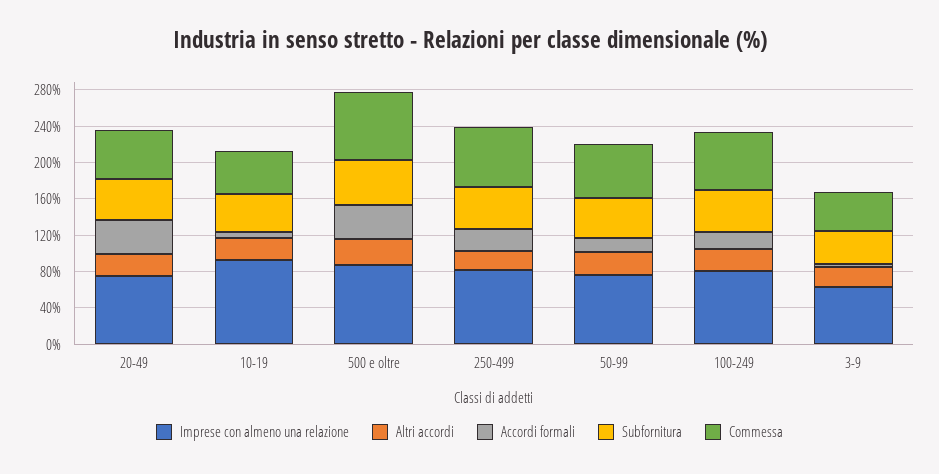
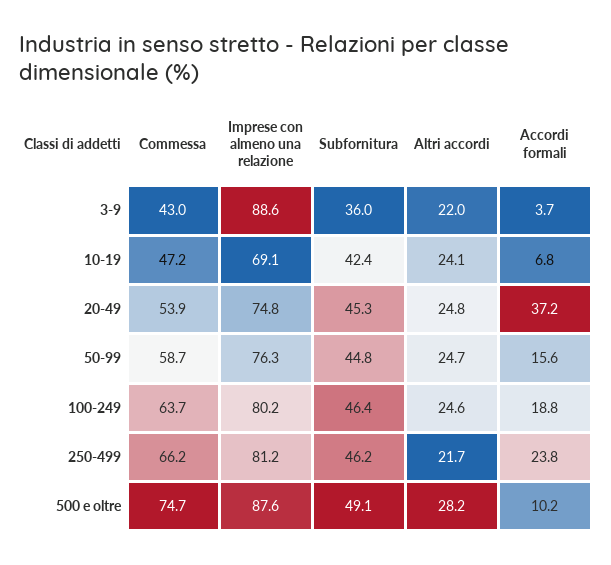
Imprese con almeno una relazione, 10-19: 90 -> 69.1
Accordi formali, 500 e oltre: 40 -> 10.2
Imprese con almeno una relazione, 3-9: 60 -> 88.6

